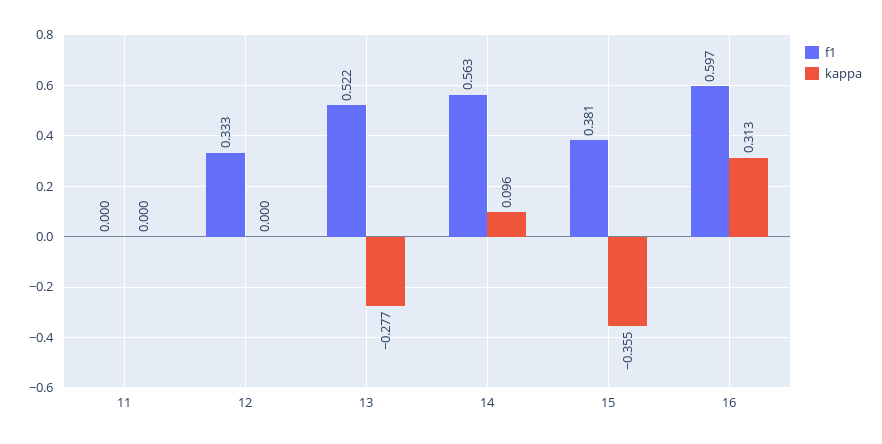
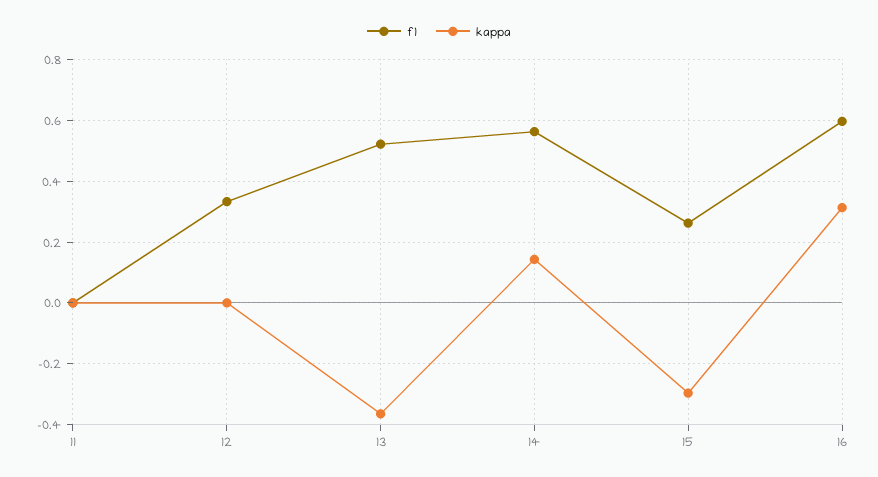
kappa, 13: -0.277 -> -0.36
kappa, 14: 0.096 -> 0.14
f1, 15: 0.381 -> 0.26
kappa, 15: -0.355 -> -0.3

